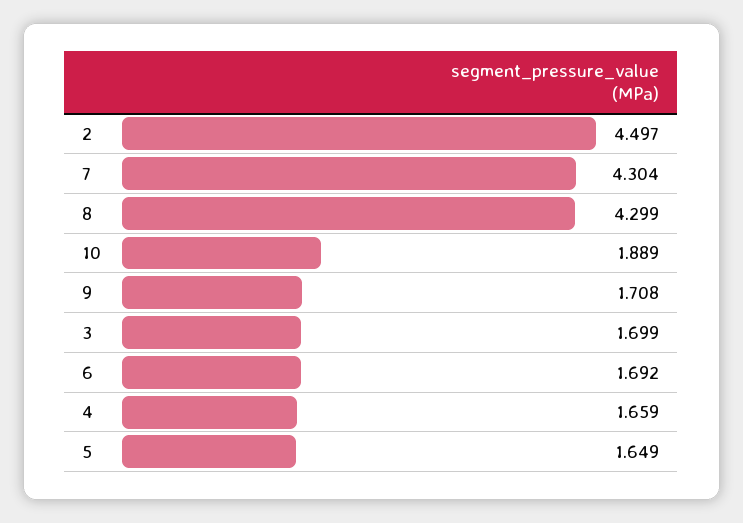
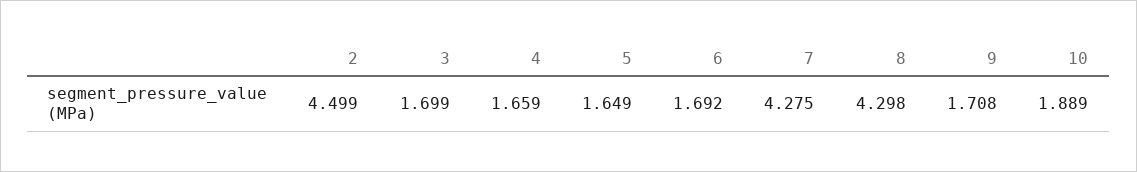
2: 4.497 -> 4.499
7: 4.304 -> 4.275
8: 4.299 -> 4.298

